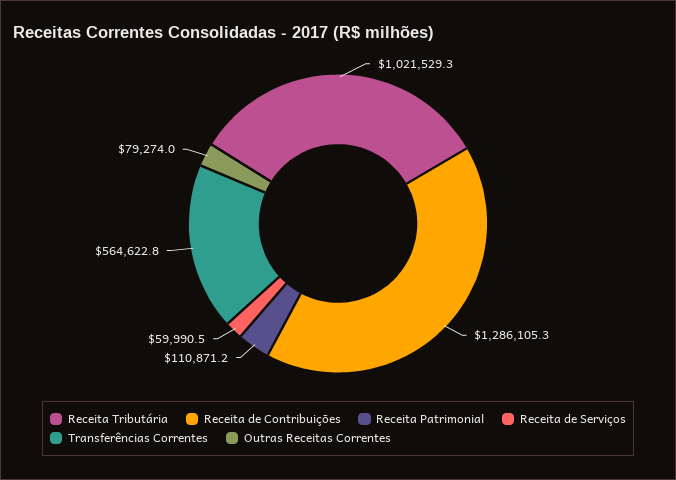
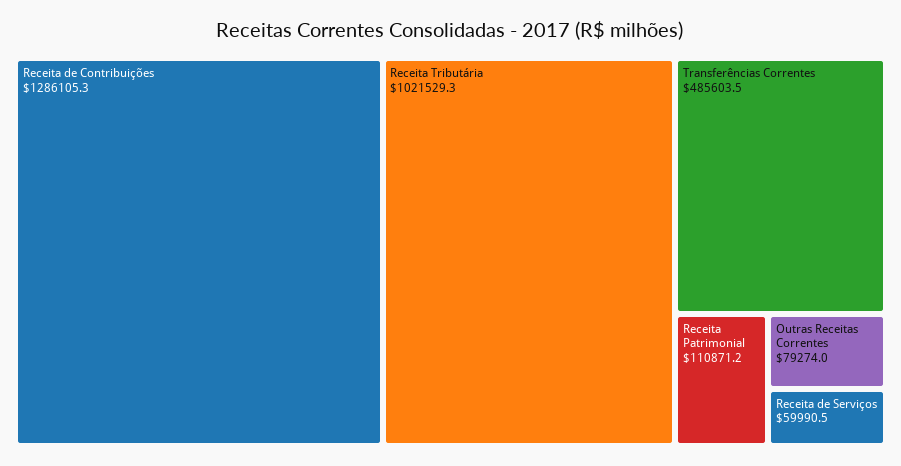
Transferências Correntes: 564622.8 -> 485603.5

